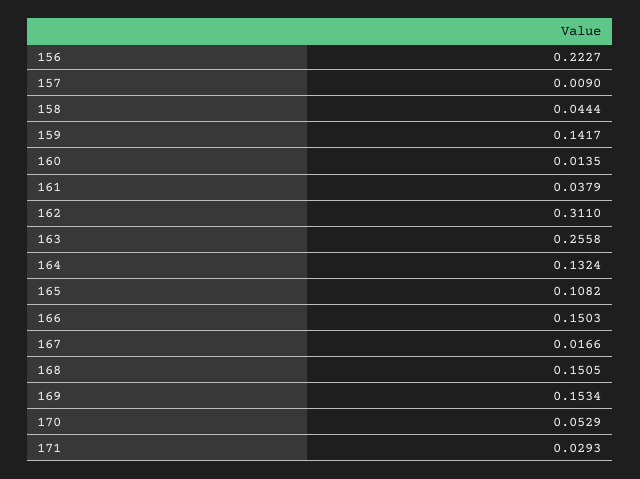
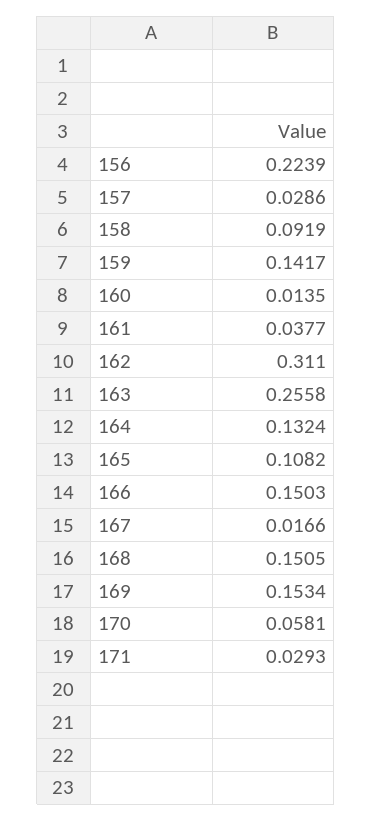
156: 0.2227 -> 0.2239
157: 0.009 -> 0.0286
158: 0.0444 -> 0.0919
161: 0.0379 -> 0.0377
170: 0.0529 -> 0.0581

